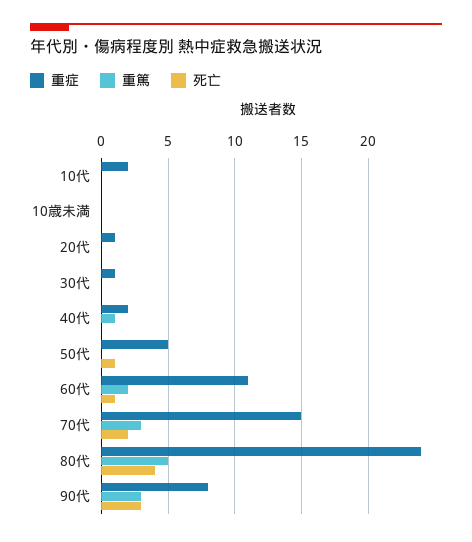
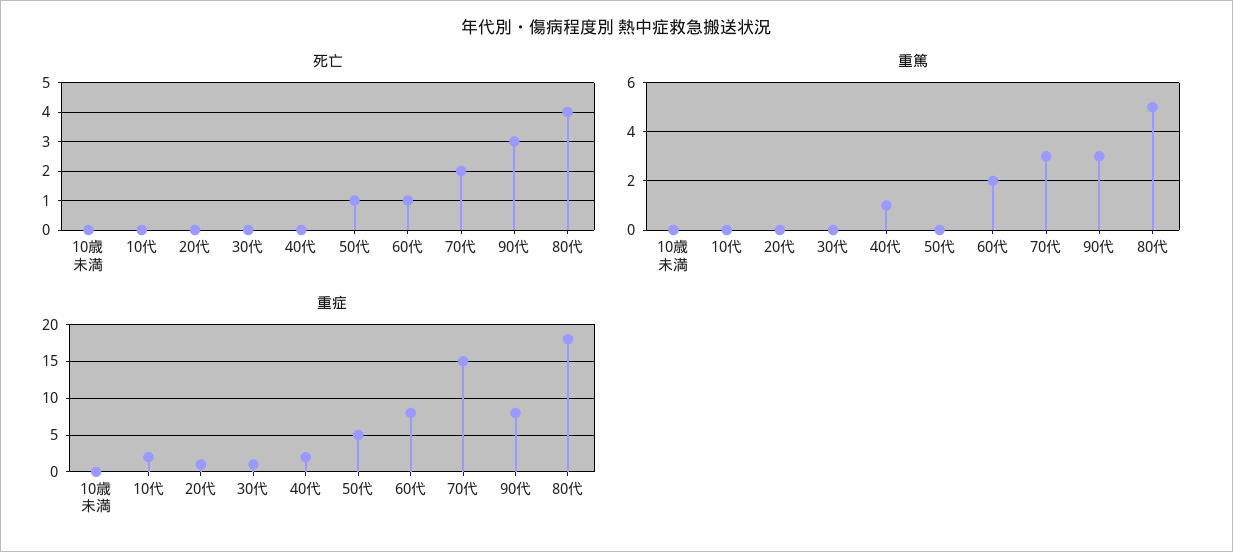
重症, 60代: 11 -> 8
重症, 80代: 24 -> 18

